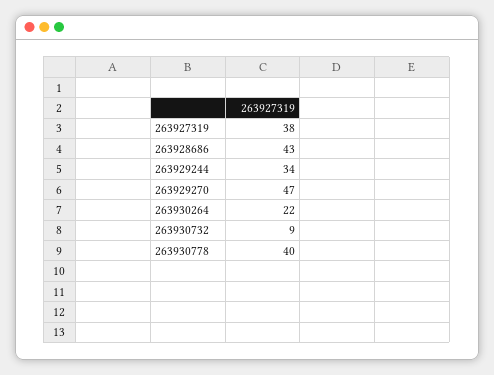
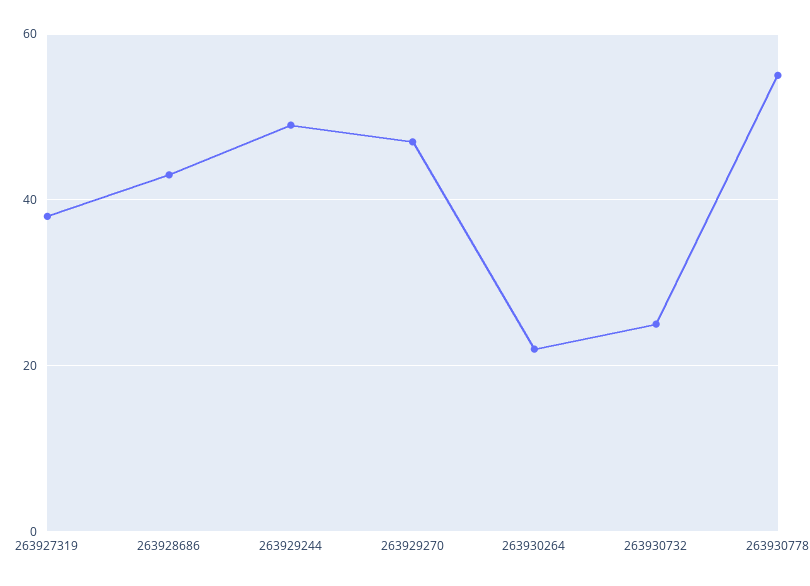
263929244: 34 -> 50
263930732: 9 -> 25
263930778: 40 -> 55

